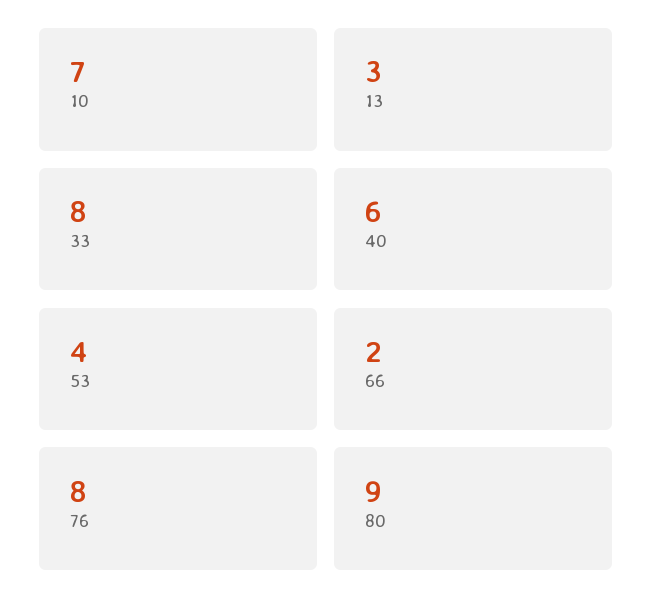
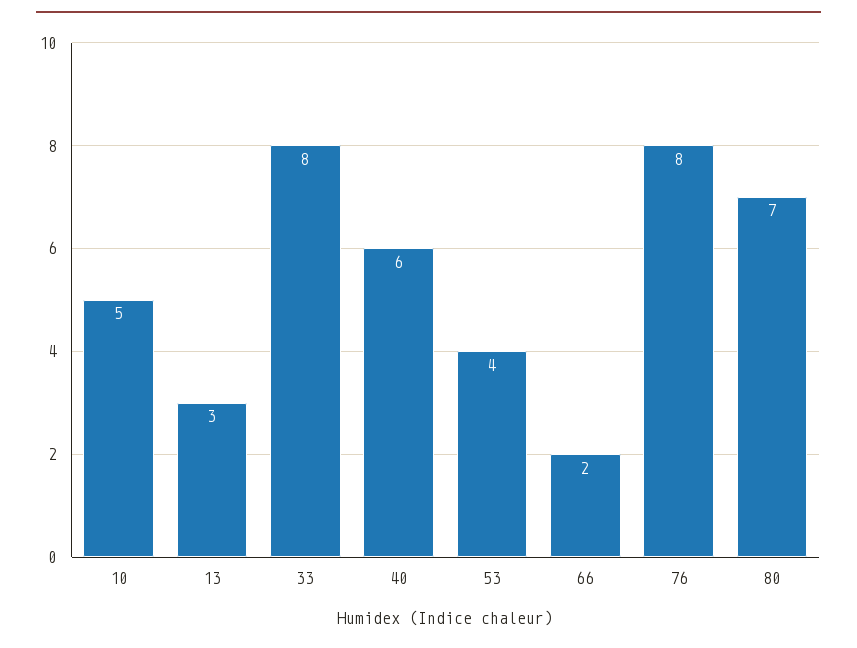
10: 7 -> 5
80: 9 -> 7

